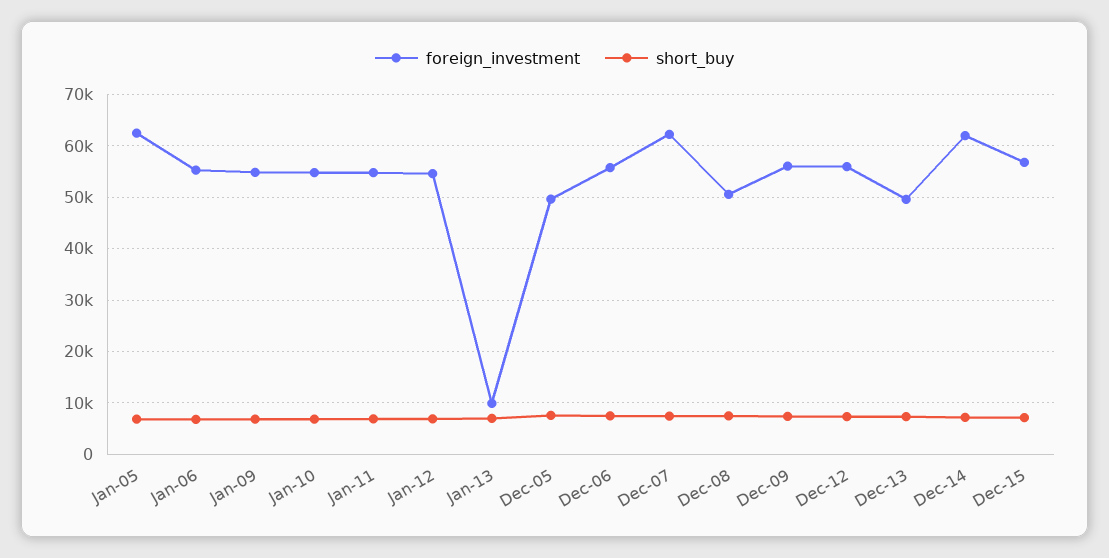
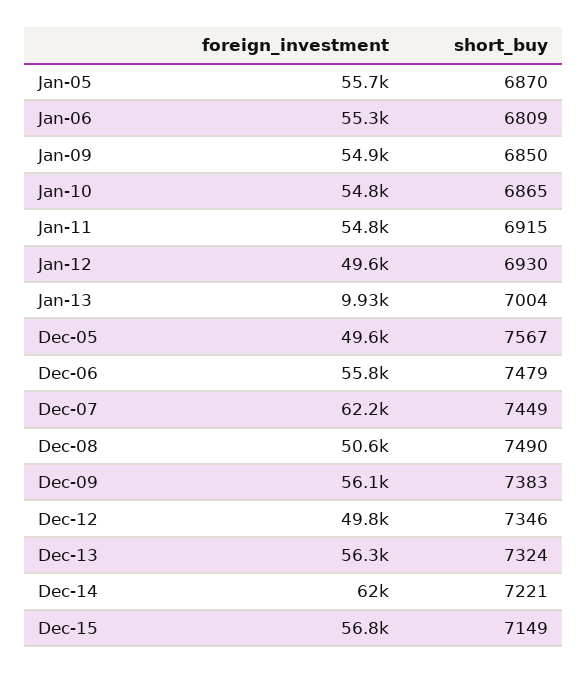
foreign_investment, Jan-05: 62000 -> 55700
foreign_investment, Jan-12: 54000 -> 49600
foreign_investment, Dec-12: 56000 -> 49800
foreign_investment, Dec-13: 50000 -> 56300

